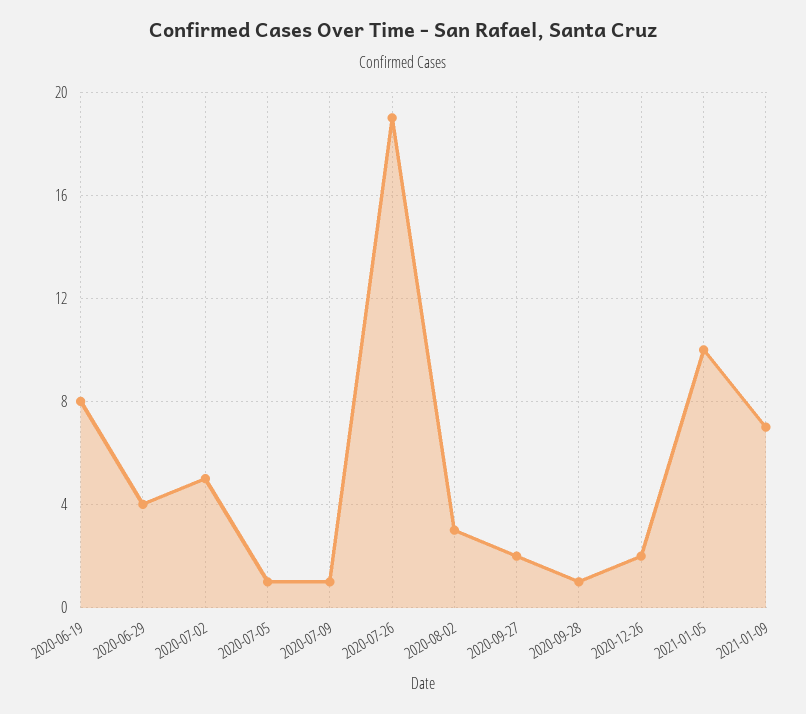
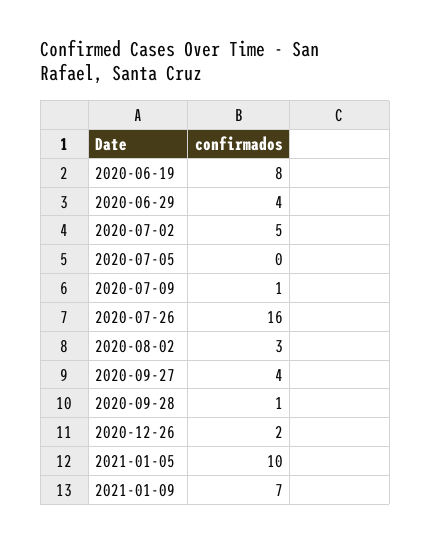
2020-07-05: 1 -> 0
2020-07-26: 19 -> 16
2020-09-27: 2 -> 4

